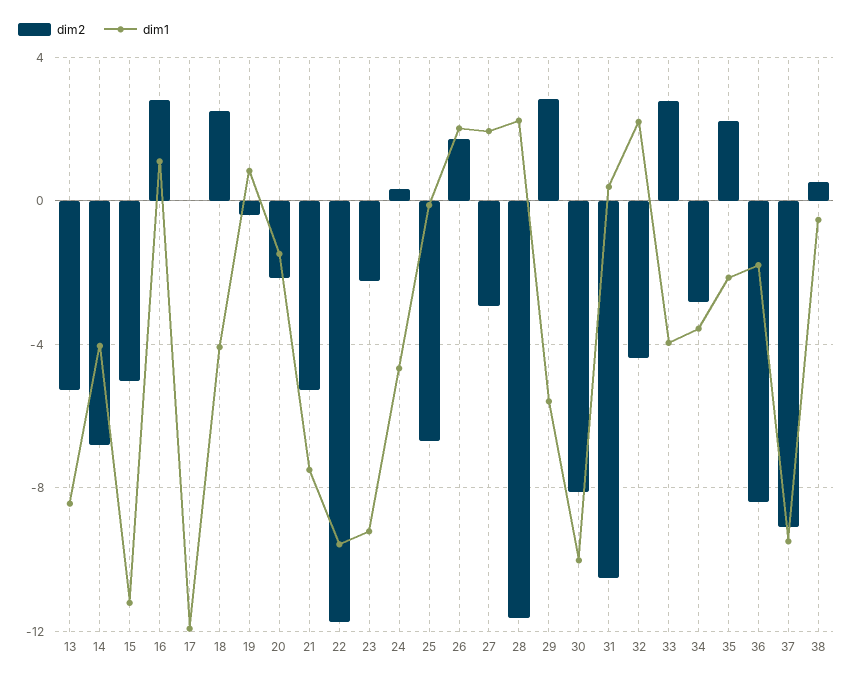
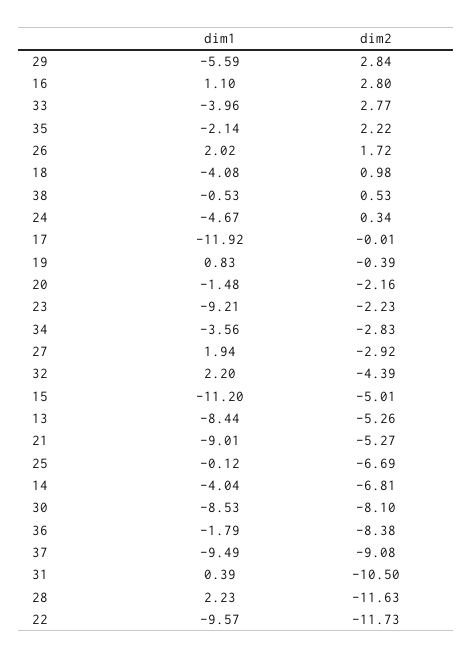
dim2, 18: 2.5 -> 0.98
dim1, 21: -7.5 -> -9.01
dim1, 30: -10 -> -8.53

